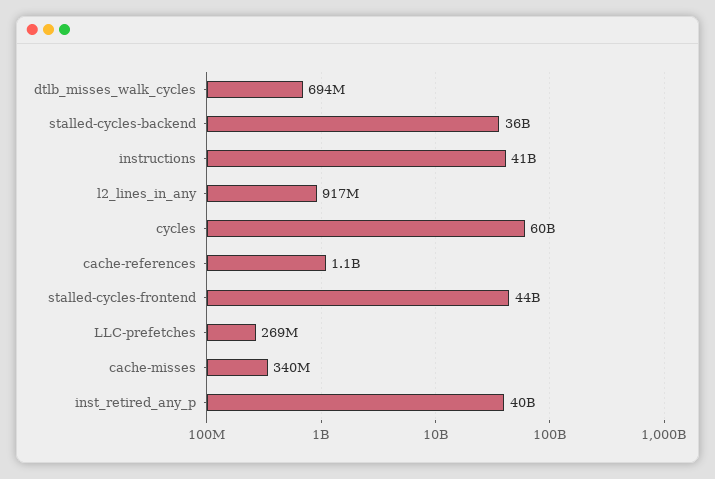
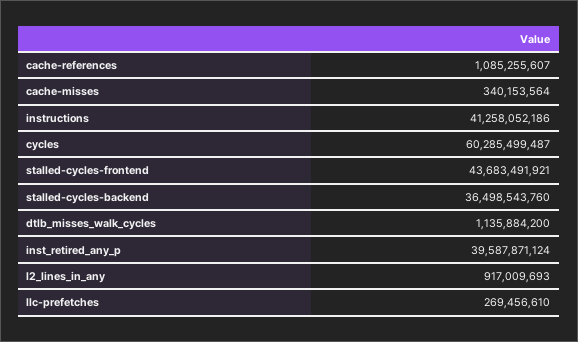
dtlb_misses_walk_cycles: 694000000 -> 1135884200

